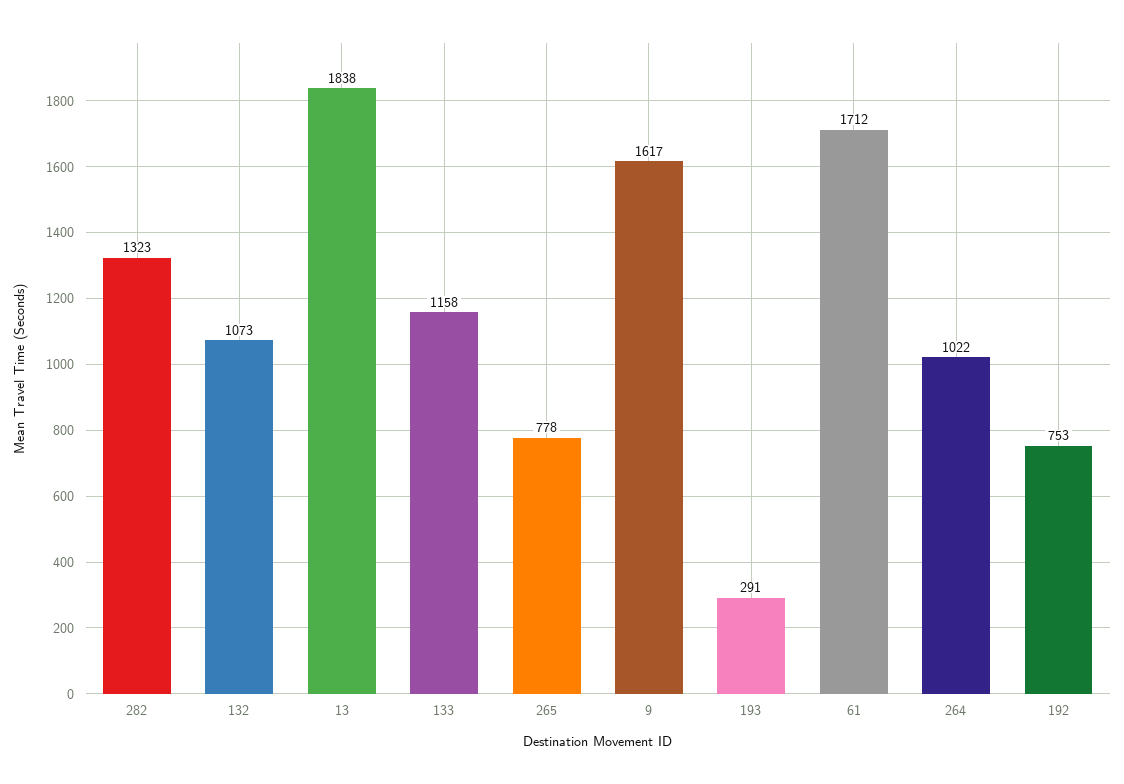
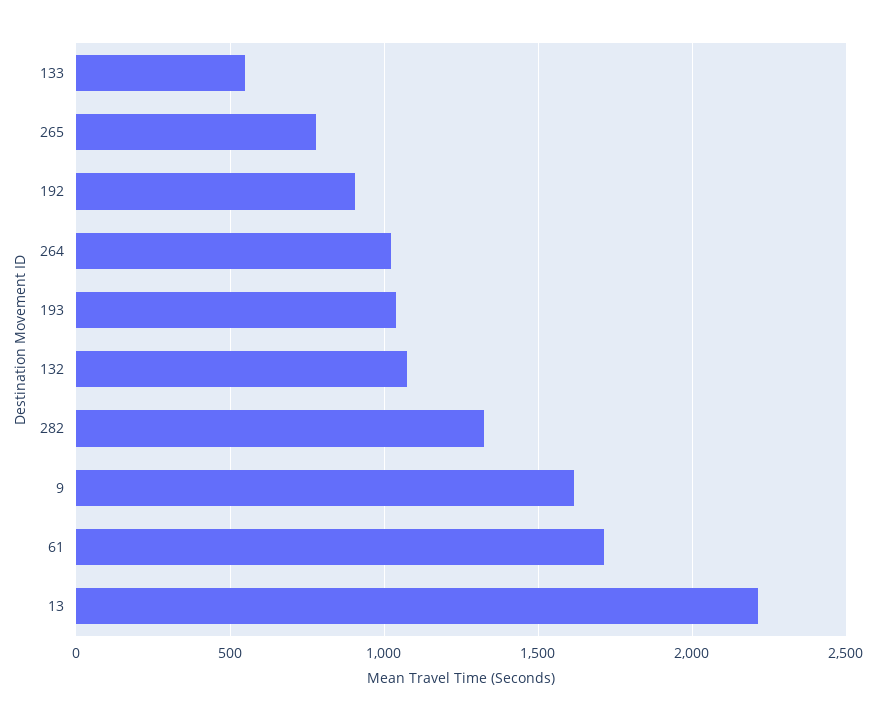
13: 1838 -> 2200
133: 1158 -> 550
193: 291 -> 1050
192: 753 -> 900

